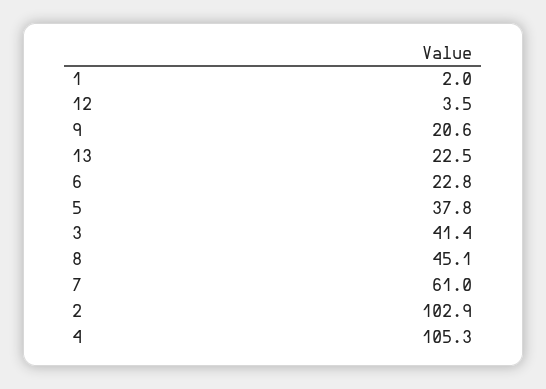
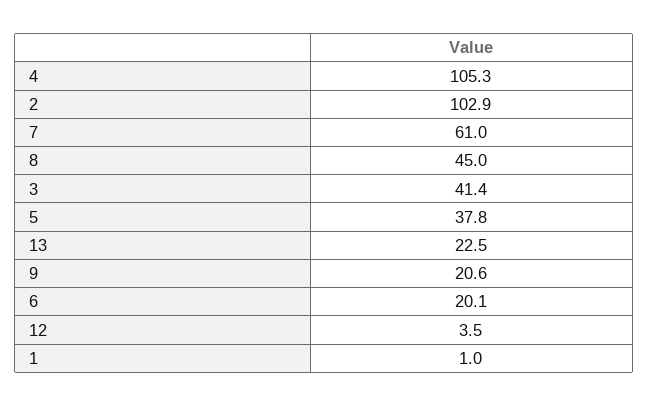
1: 2 -> 1
6: 22.8 -> 20.1
8: 45.1 -> 45

